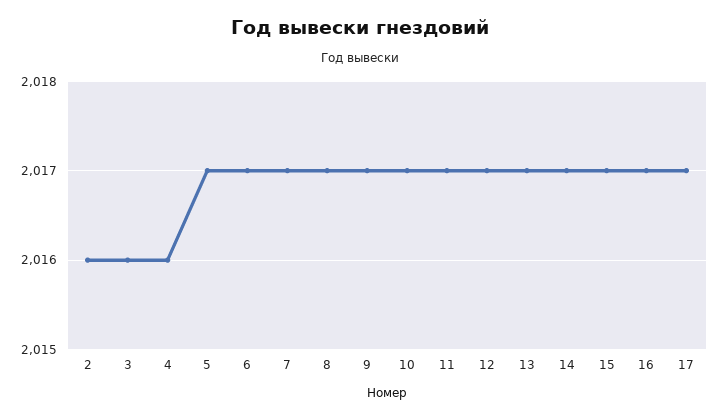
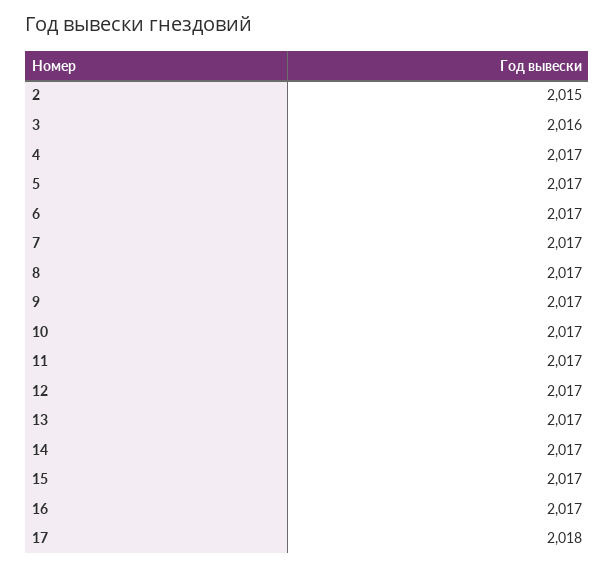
2: 2016 -> 2015
4: 2016 -> 2017
17: 2017 -> 2018

